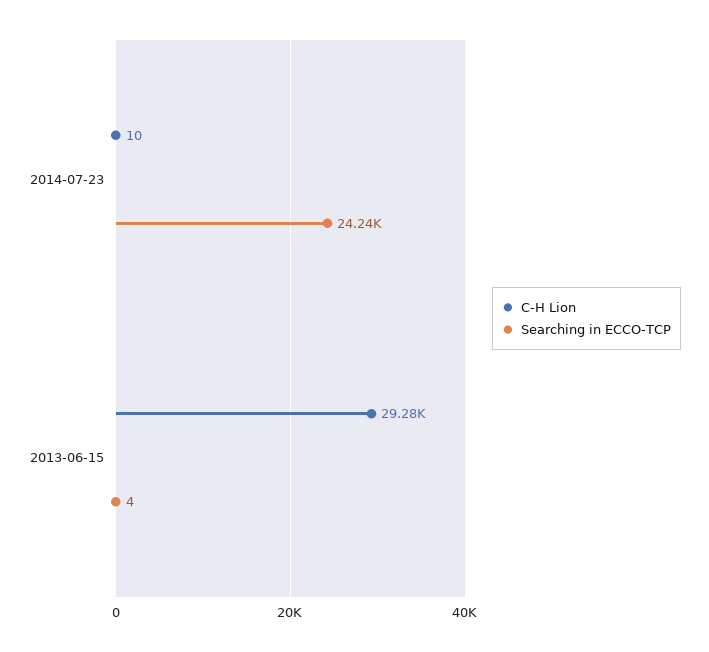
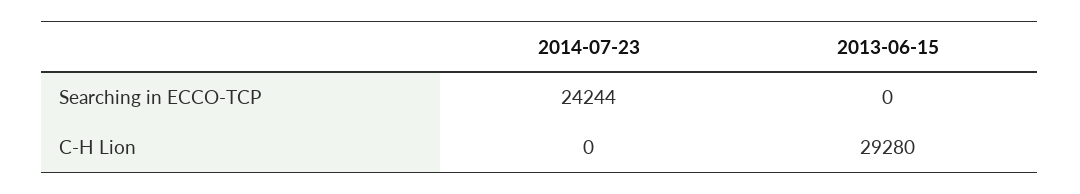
C-H Lion, 2014-07-23: 10 -> 0
Searching in ECCO-TCP, 2013-06-15: 4 -> 0

